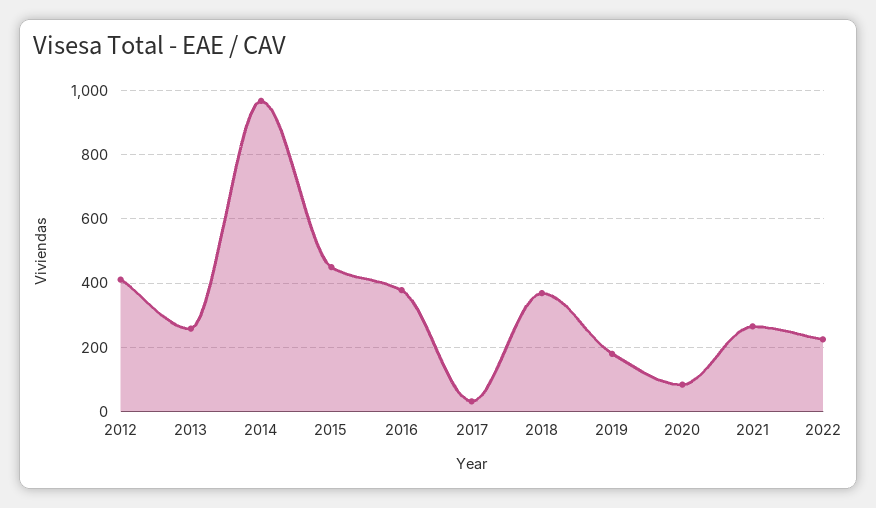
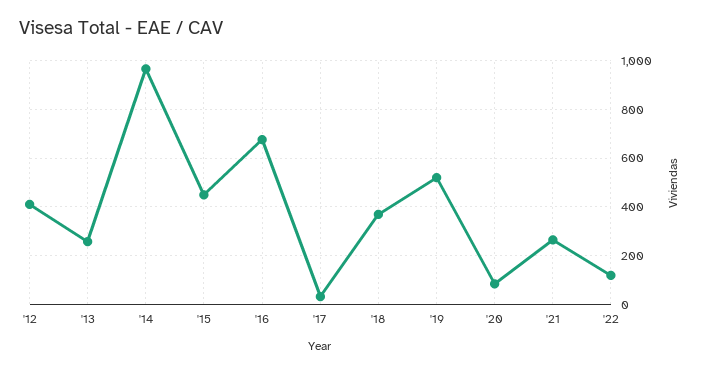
2016: 380 -> 675
2019: 180 -> 525
2022: 220 -> 125

